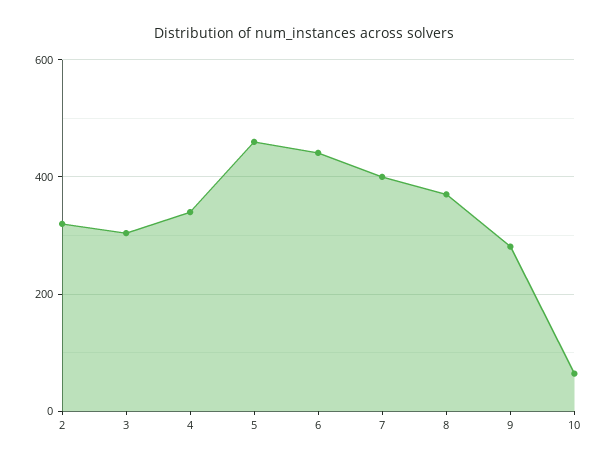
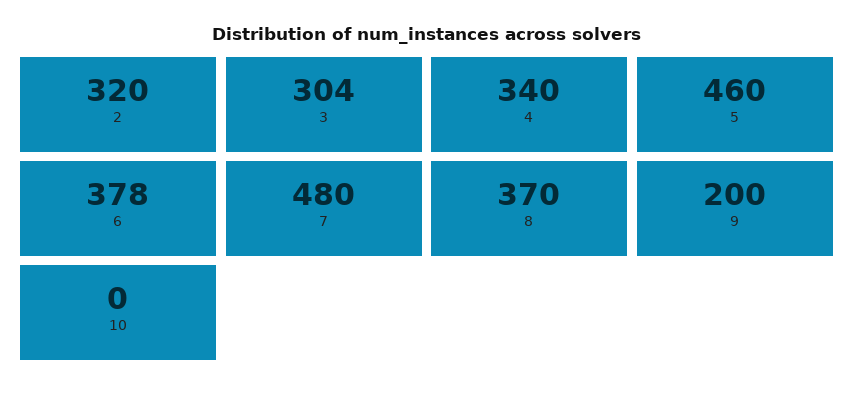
6: 440 -> 378
7: 400 -> 480
9: 280 -> 200
10: 60 -> 0

